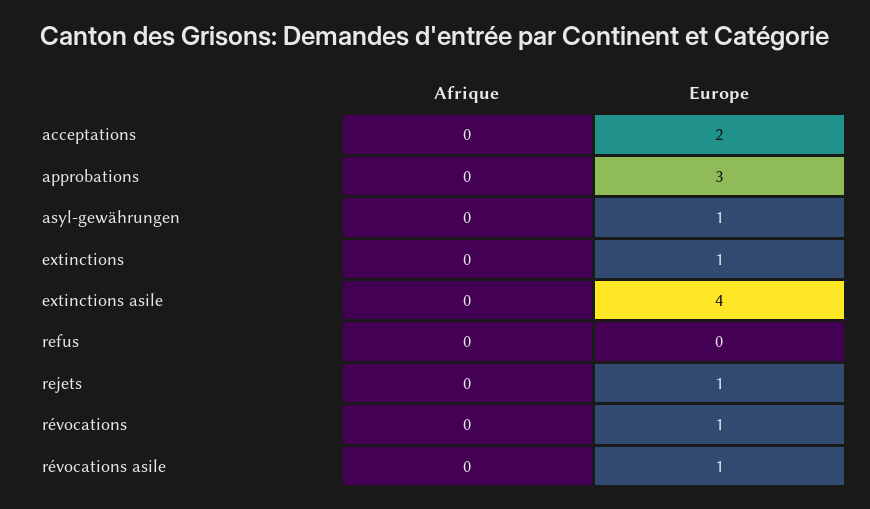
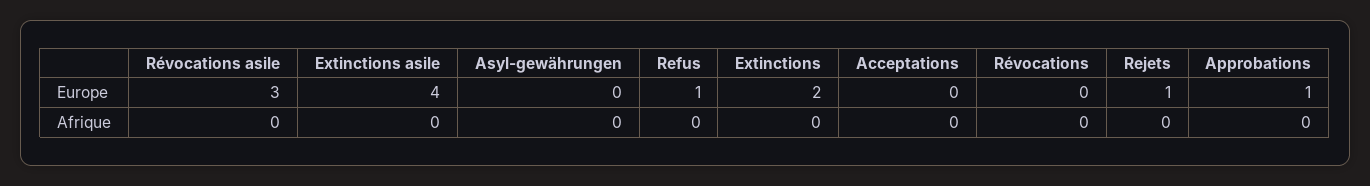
Europe, acceptations: 2 -> 0
Europe, approbations: 3 -> 1
Europe, asyl-gewährungen: 1 -> 0
Europe, extinctions: 1 -> 2
Europe, refus: 0 -> 1
Europe, révocations: 1 -> 0
Europe, révocations asile: 1 -> 3

